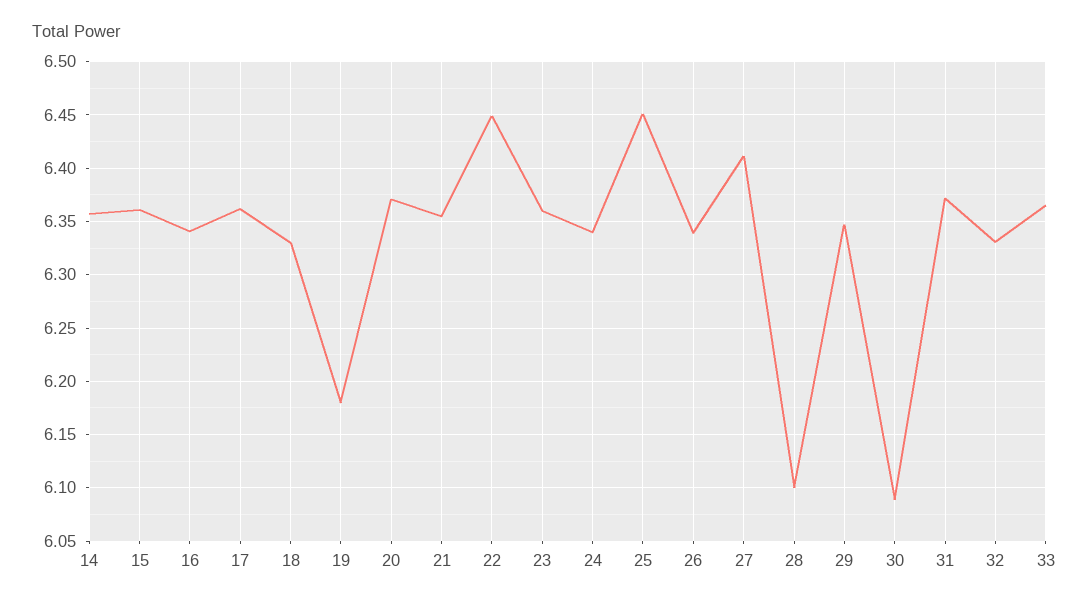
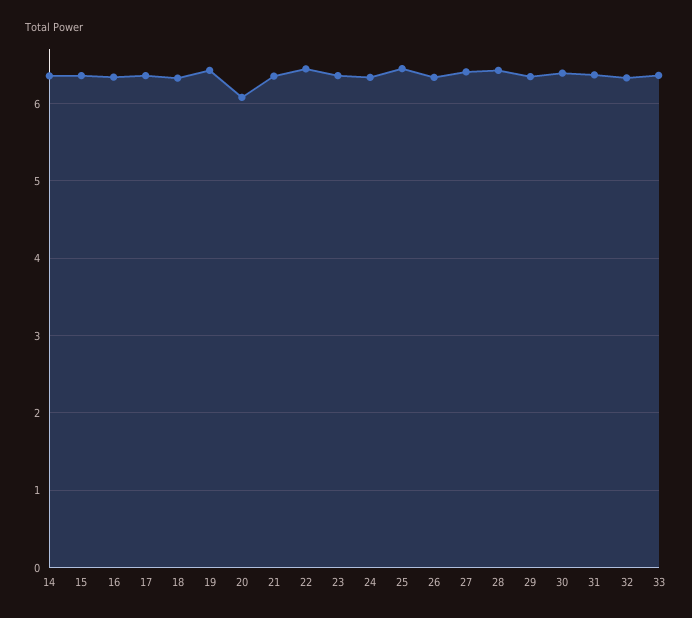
19: 6.18 -> 6.4
20: 6.37 -> 6.1
28: 6.1 -> 6.4
30: 6.09 -> 6.4

